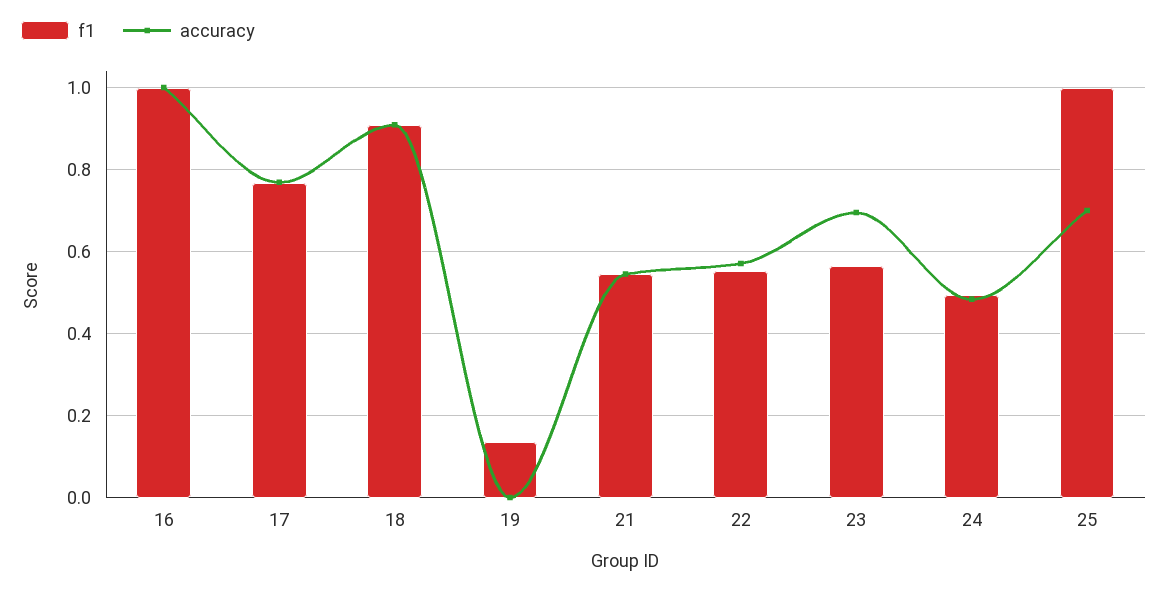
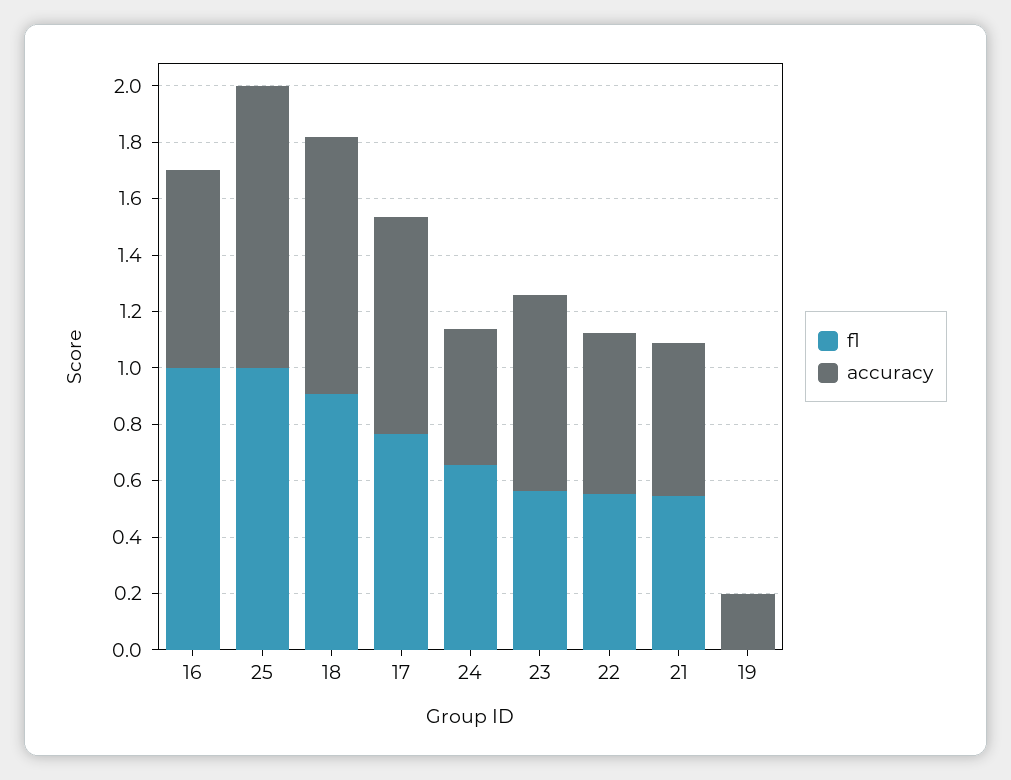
accuracy, 16: 1 -> 0.7
f1, 19: 0.14 -> 0
accuracy, 19: 0 -> 0.2
f1, 24: 0.5 -> 0.65
accuracy, 25: 0.7 -> 1

